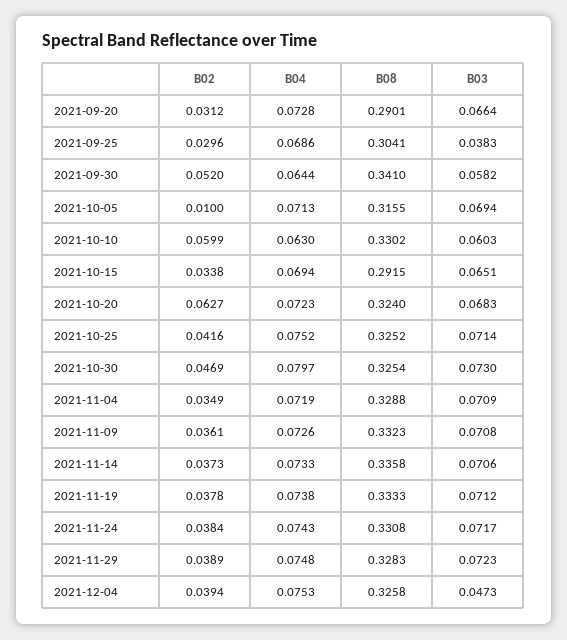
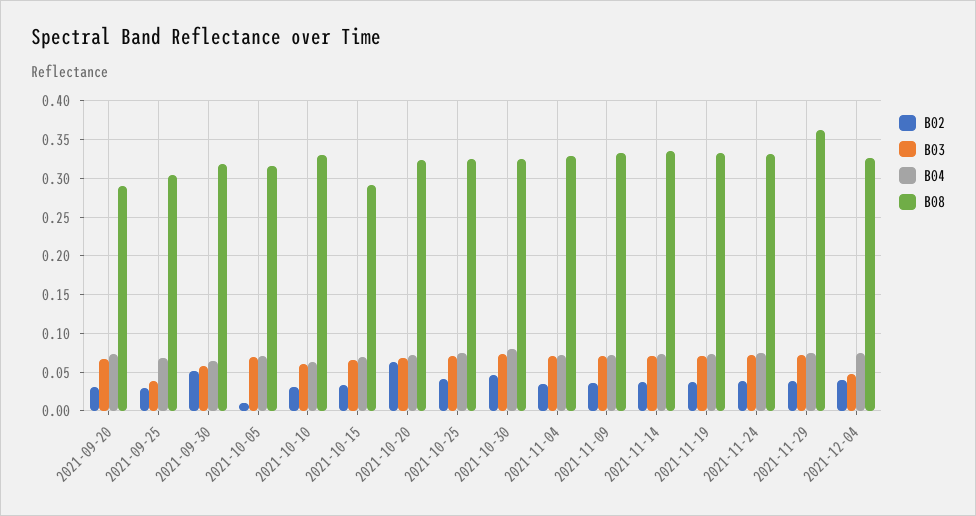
B08, 2021-09-30: 0.341 -> 0.32
B02, 2021-10-10: 0.0599 -> 0.03
B08, 2021-11-29: 0.3283 -> 0.36

